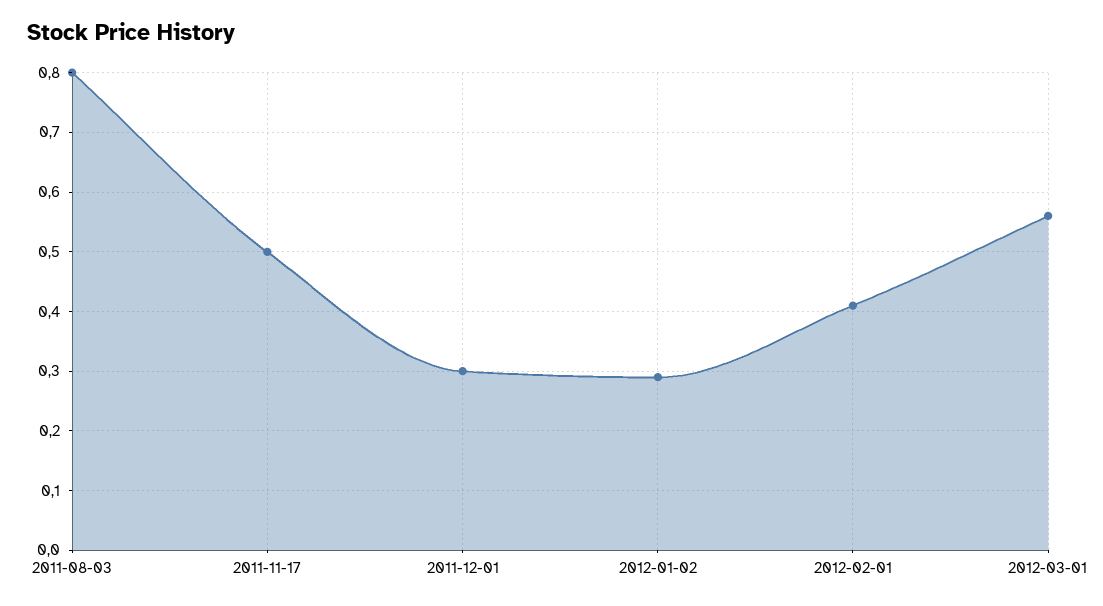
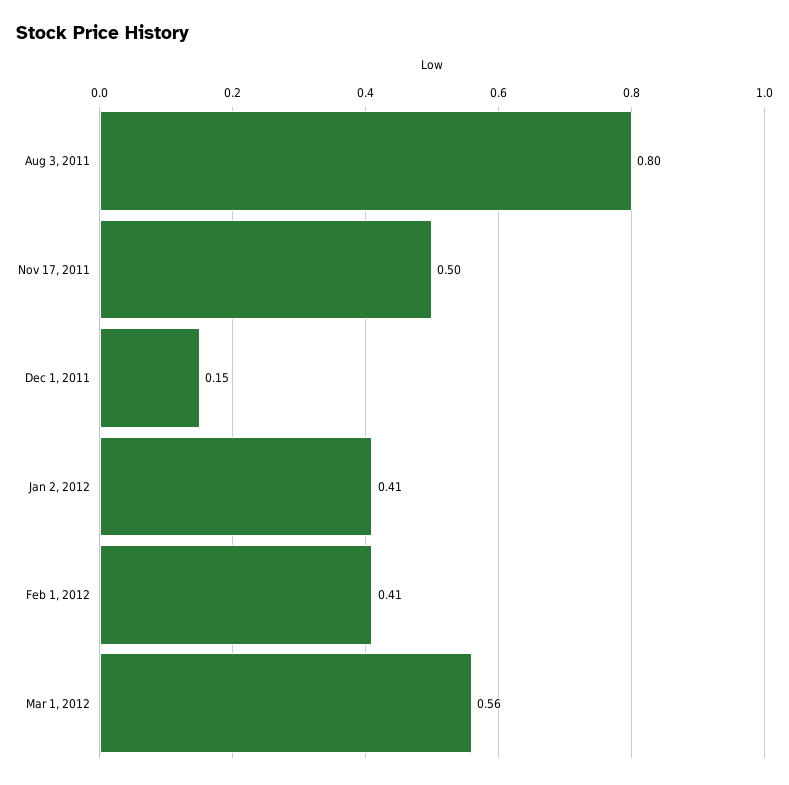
2011-12-01: 0.3 -> 0.15
2012-01-02: 0.3 -> 0.41

